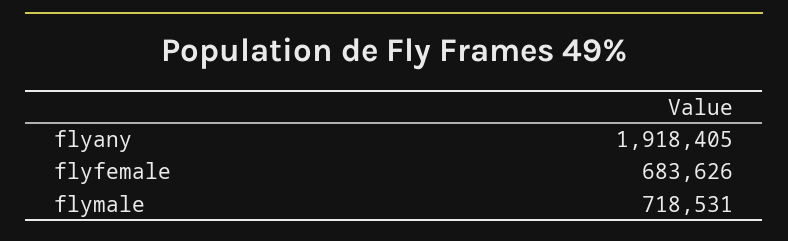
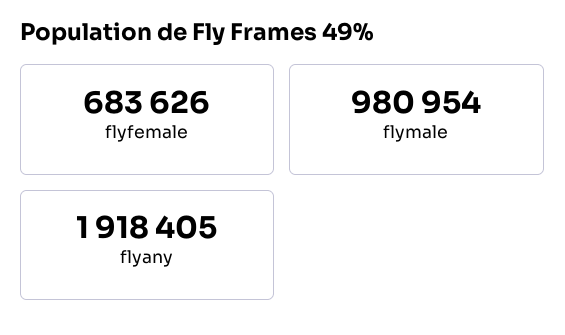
flymale: 718531 -> 980954

